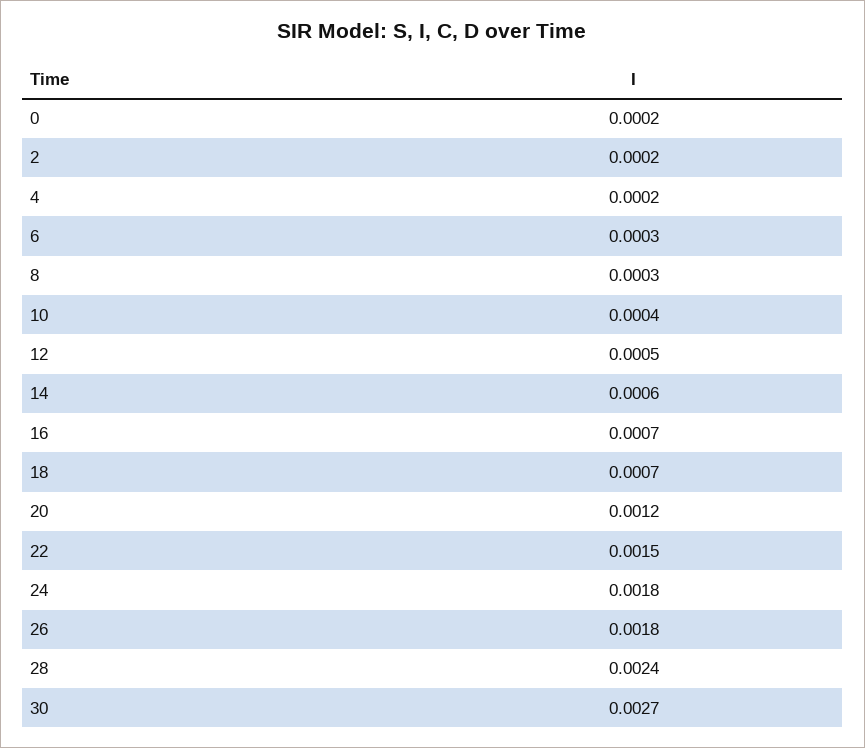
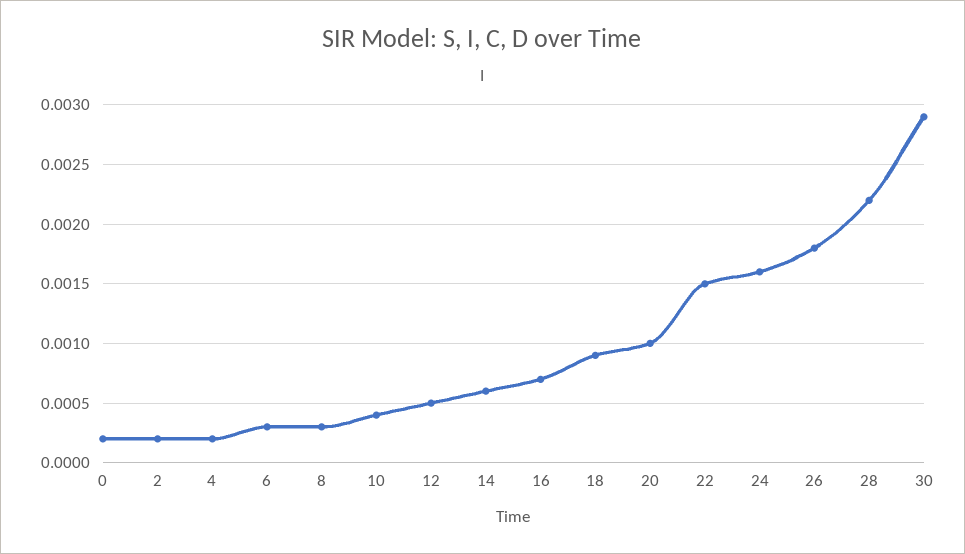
18: 0.0007 -> 0.0009
20: 0.0012 -> 0.001
24: 0.0018 -> 0.0016
28: 0.0024 -> 0.0022
30: 0.0027 -> 0.0029

